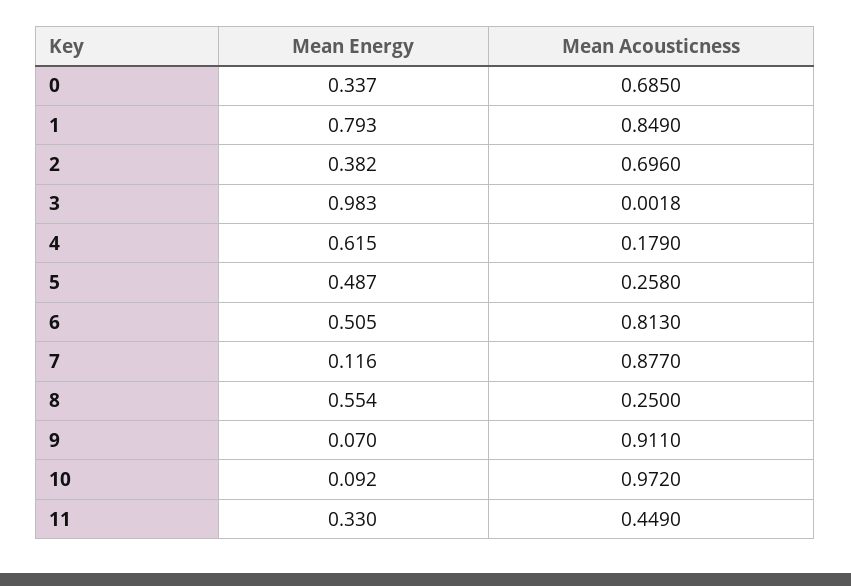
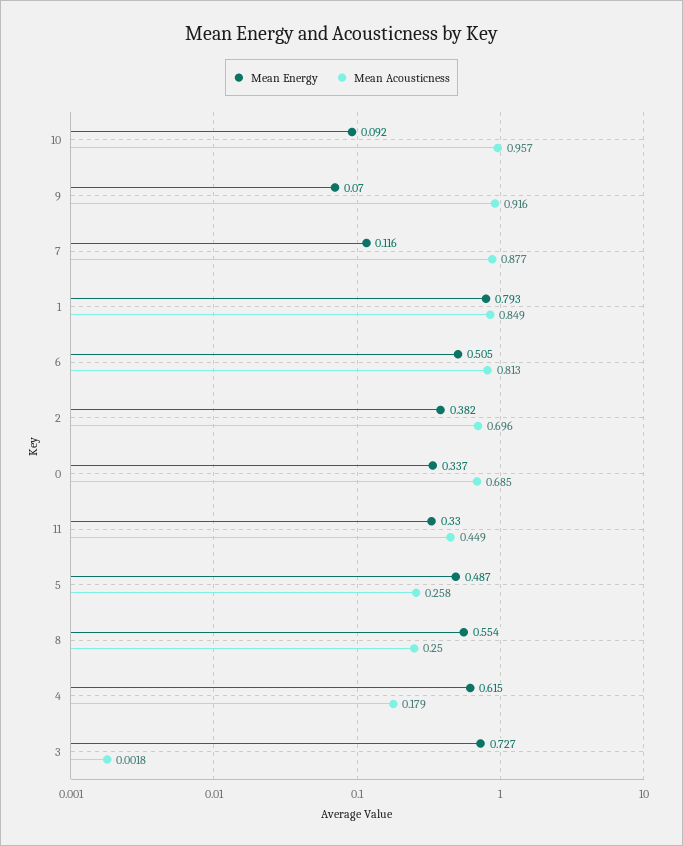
Mean Energy, 3: 0.983 -> 0.727
Mean Acousticness, 9: 0.911 -> 0.916
Mean Acousticness, 10: 0.972 -> 0.957

